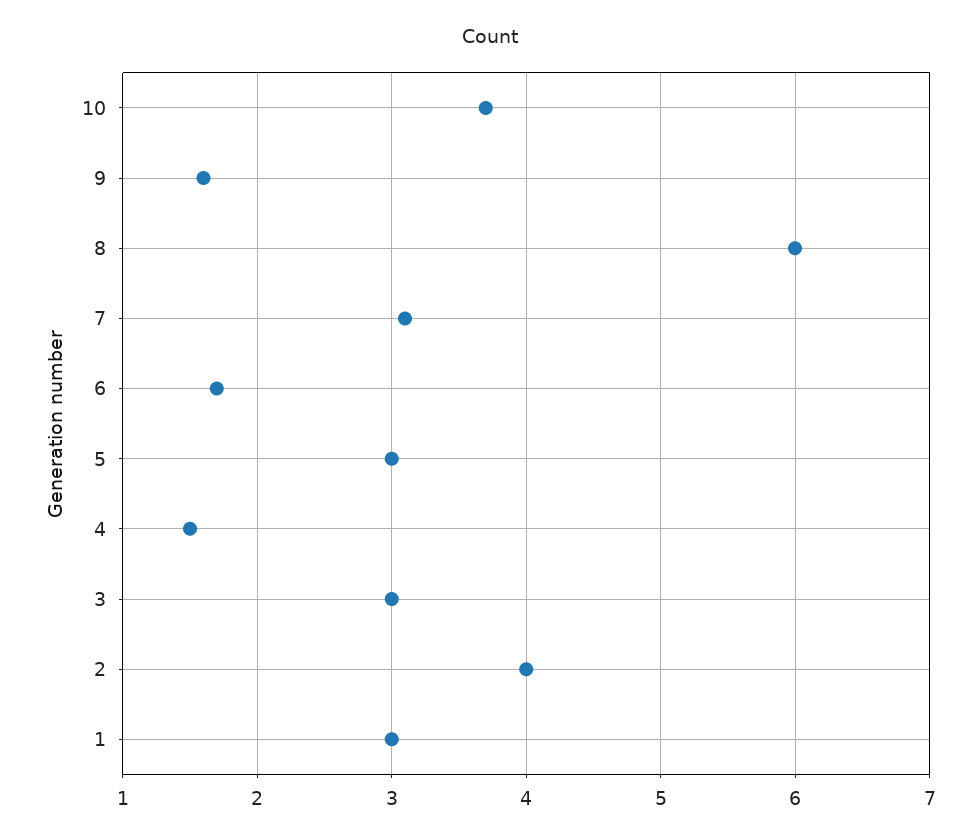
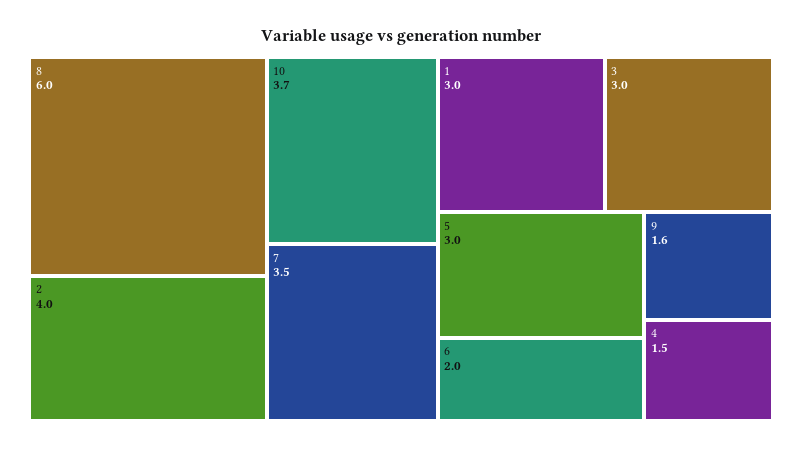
7: 3.1 -> 3.5
6: 1.7 -> 2

